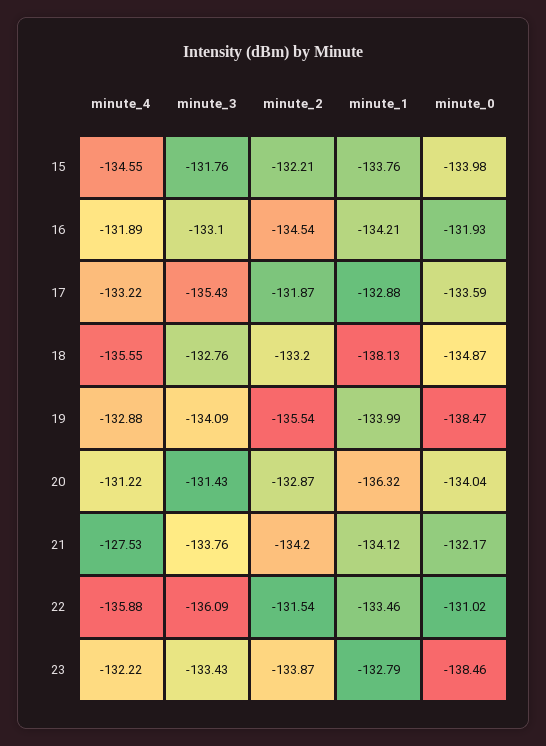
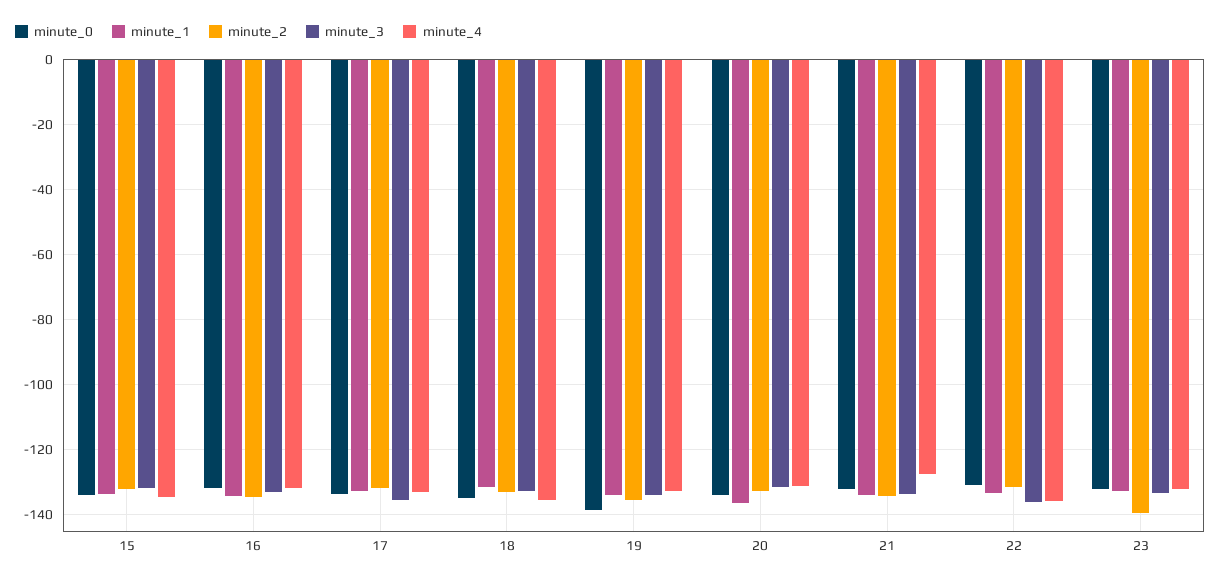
minute_1, 18: -138.13 -> -132
minute_2, 23: -133.87 -> -140
minute_0, 23: -138.46 -> -132

